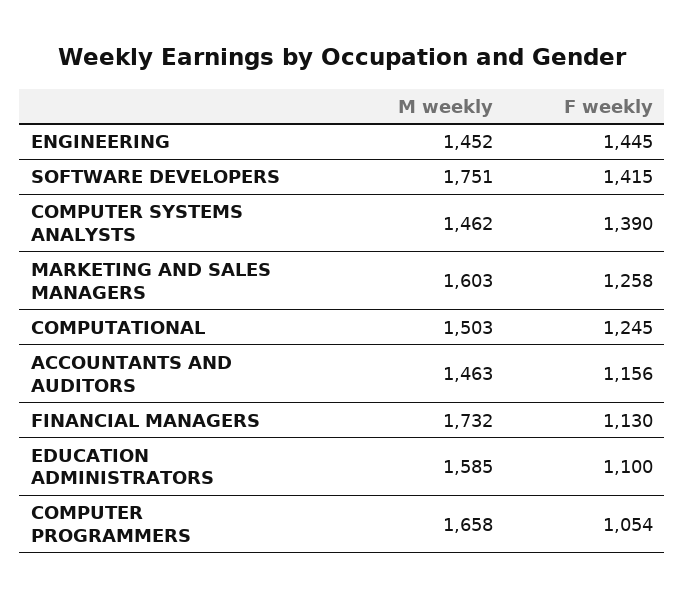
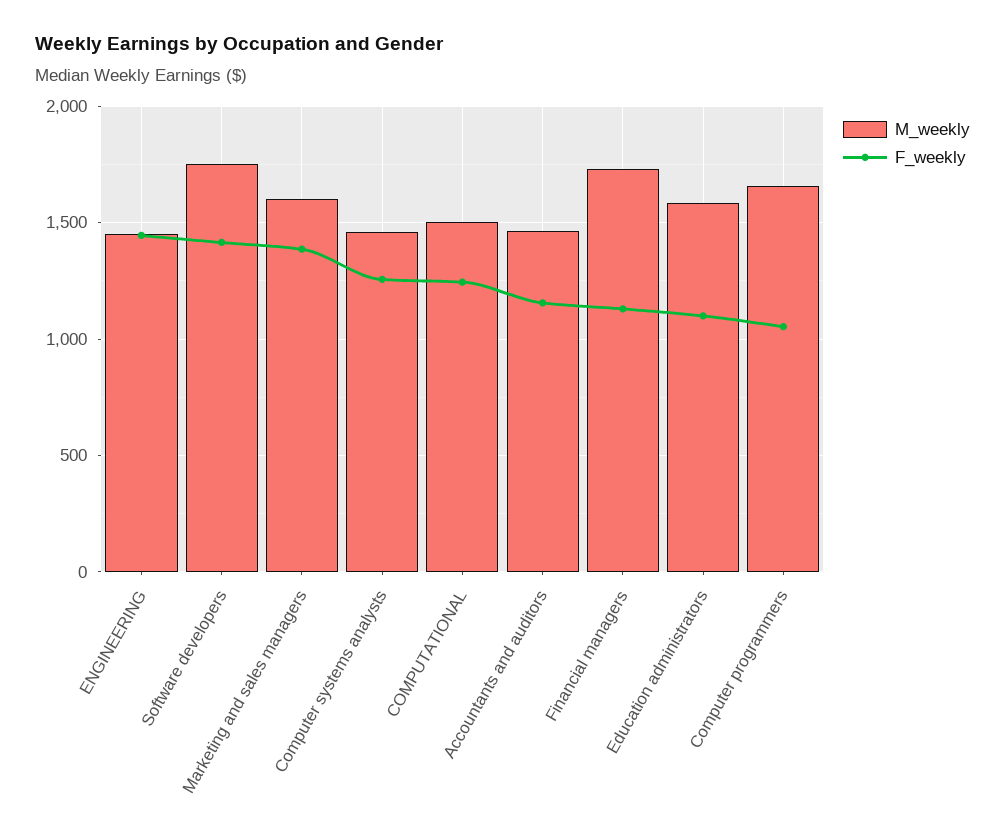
F weekly, COMPUTER SYSTEMS ANALYSTS: 1390 -> 1250
F weekly, MARKETING AND SALES MANAGERS: 1258 -> 1400

